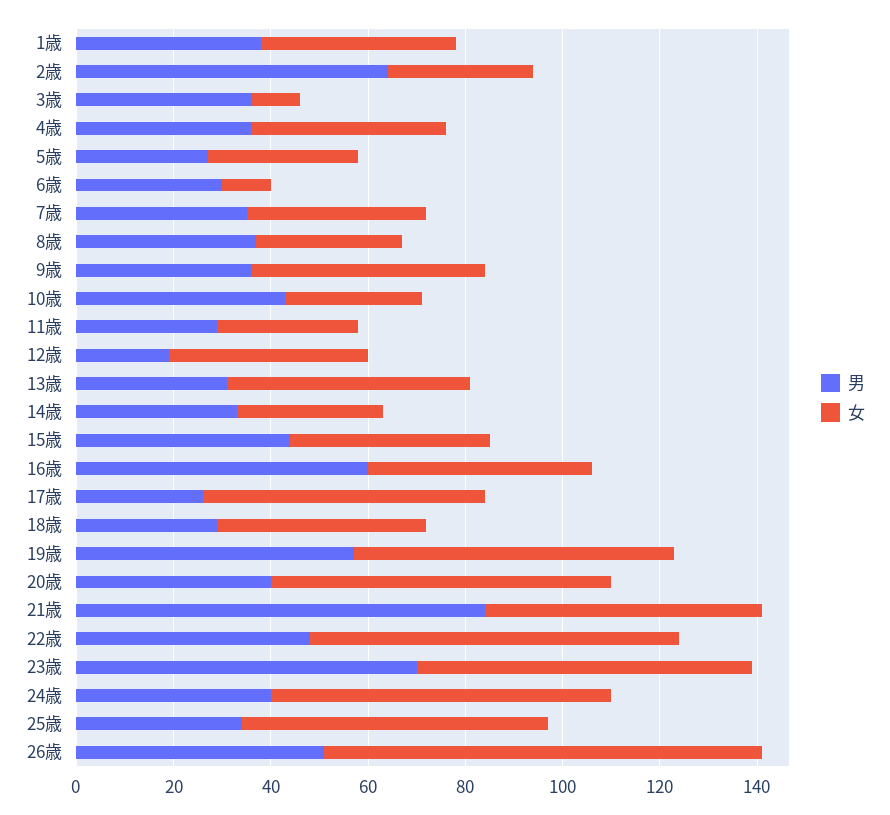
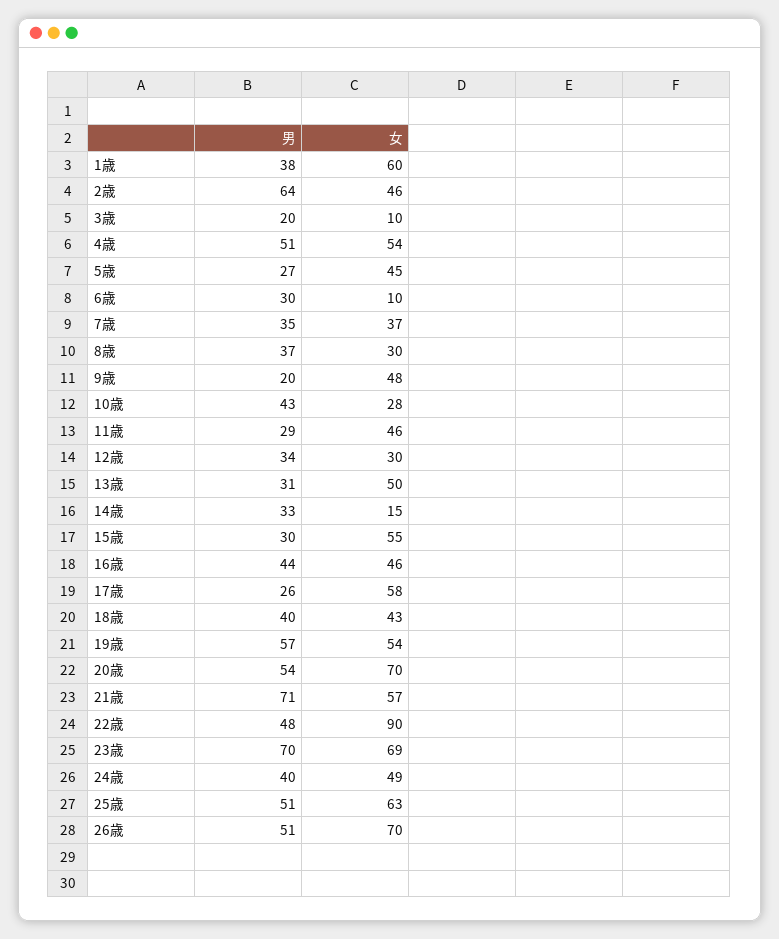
女, 1歳: 40 -> 60
女, 2歳: 30 -> 46
男, 3歳: 35 -> 20
男, 4歳: 35 -> 51
女, 4歳: 40 -> 54
女, 5歳: 30 -> 45
男, 9歳: 35 -> 20
女, 11歳: 30 -> 46
男, 12歳: 20 -> 34
女, 12歳: 40 -> 30
女, 14歳: 30 -> 15
男, 15歳: 45 -> 30
女, 15歳: 40 -> 55
男, 16歳: 60 -> 44
男, 18歳: 30 -> 40
女, 19歳: 65 -> 54
男, 20歳: 40 -> 54
男, 21歳: 85 -> 71
女, 22歳: 75 -> 90
女, 24歳: 70 -> 49
男, 25歳: 35 -> 51
女, 26歳: 90 -> 70

